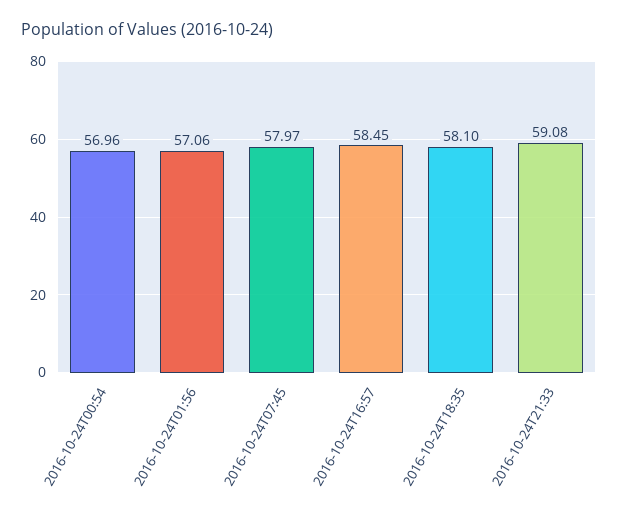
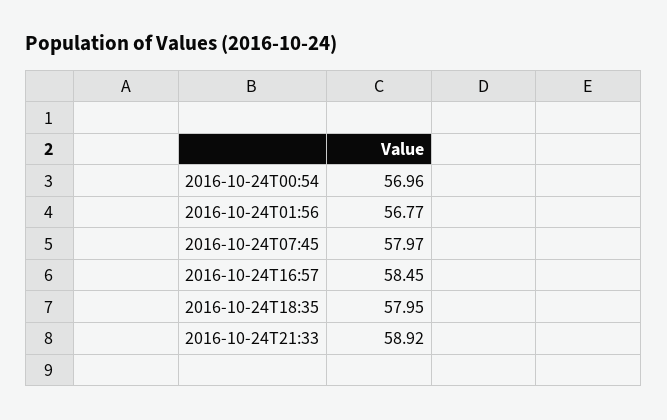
2016-10-24T01:56: 57.06 -> 56.77
2016-10-24T18:35: 58.1 -> 57.95
2016-10-24T21:33: 59.08 -> 58.92

